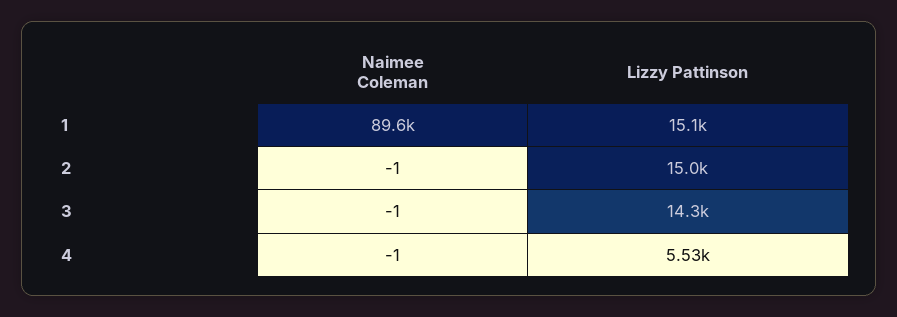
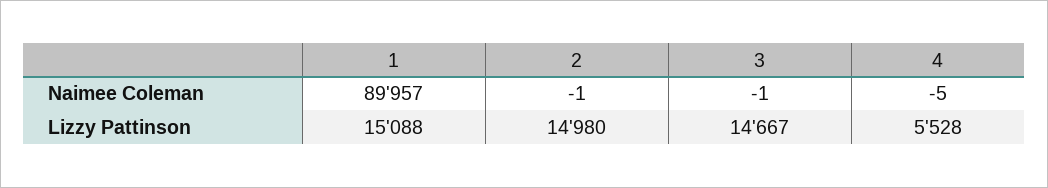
Naimee Coleman, 1: 89600 -> 89957
Lizzy Pattinson, 3: 14300 -> 14667
Naimee Coleman, 4: -1 -> -5

